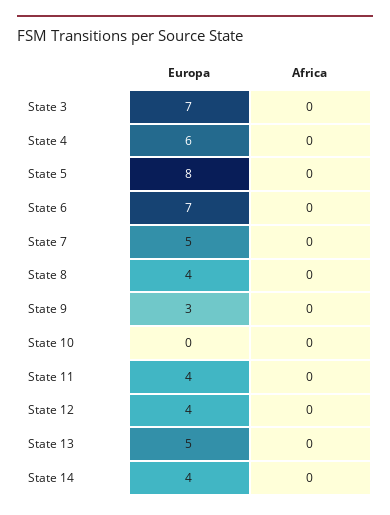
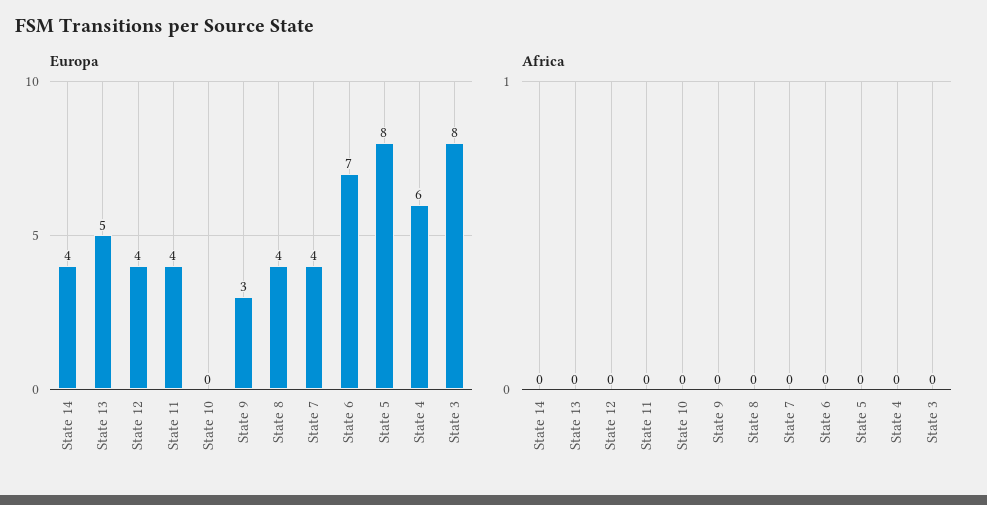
Europa, State 3: 7 -> 8
Europa, State 7: 5 -> 4

